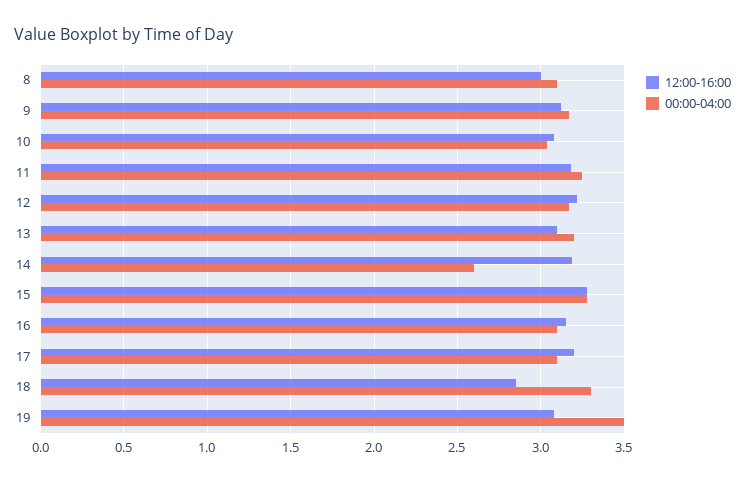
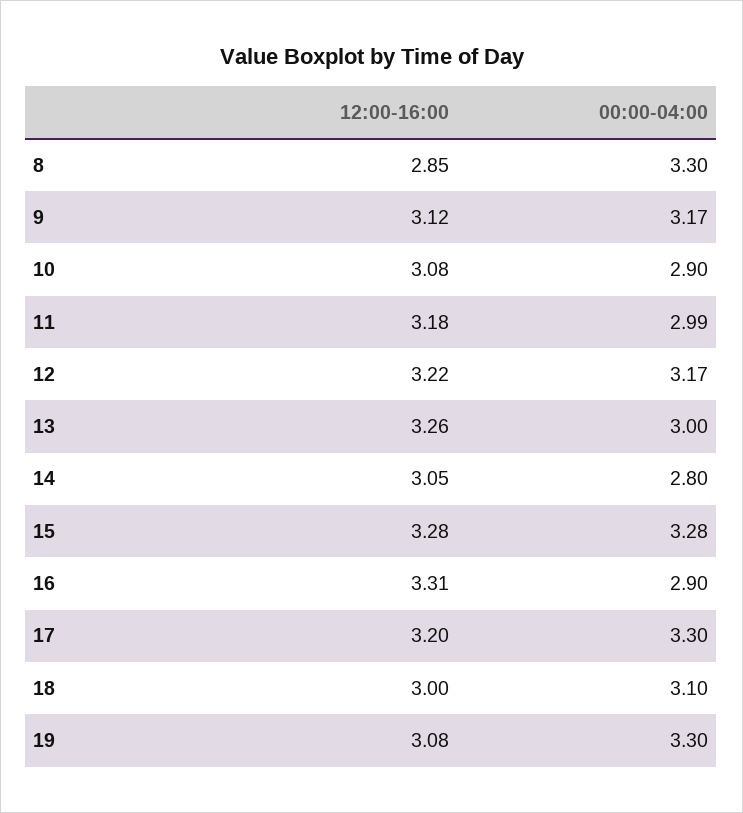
12:00-16:00, 8: 3 -> 2.85
00:00-04:00, 8: 3.1 -> 3.3
00:00-04:00, 10: 3.05 -> 2.9
00:00-04:00, 11: 3.25 -> 2.99
12:00-16:00, 13: 3.1 -> 3.26
00:00-04:00, 13: 3.2 -> 3
12:00-16:00, 14: 3.2 -> 3.05
00:00-04:00, 14: 2.6 -> 2.8
12:00-16:00, 16: 3.15 -> 3.31
00:00-04:00, 16: 3.1 -> 2.9
00:00-04:00, 17: 3.1 -> 3.3
12:00-16:00, 18: 2.85 -> 3
00:00-04:00, 18: 3.3 -> 3.1
00:00-04:00, 19: 3.5 -> 3.3

